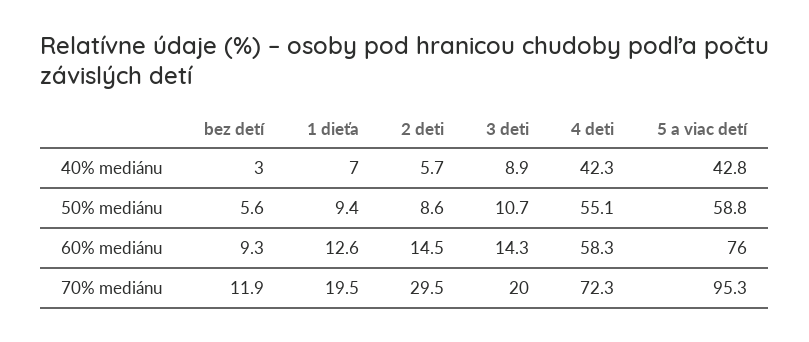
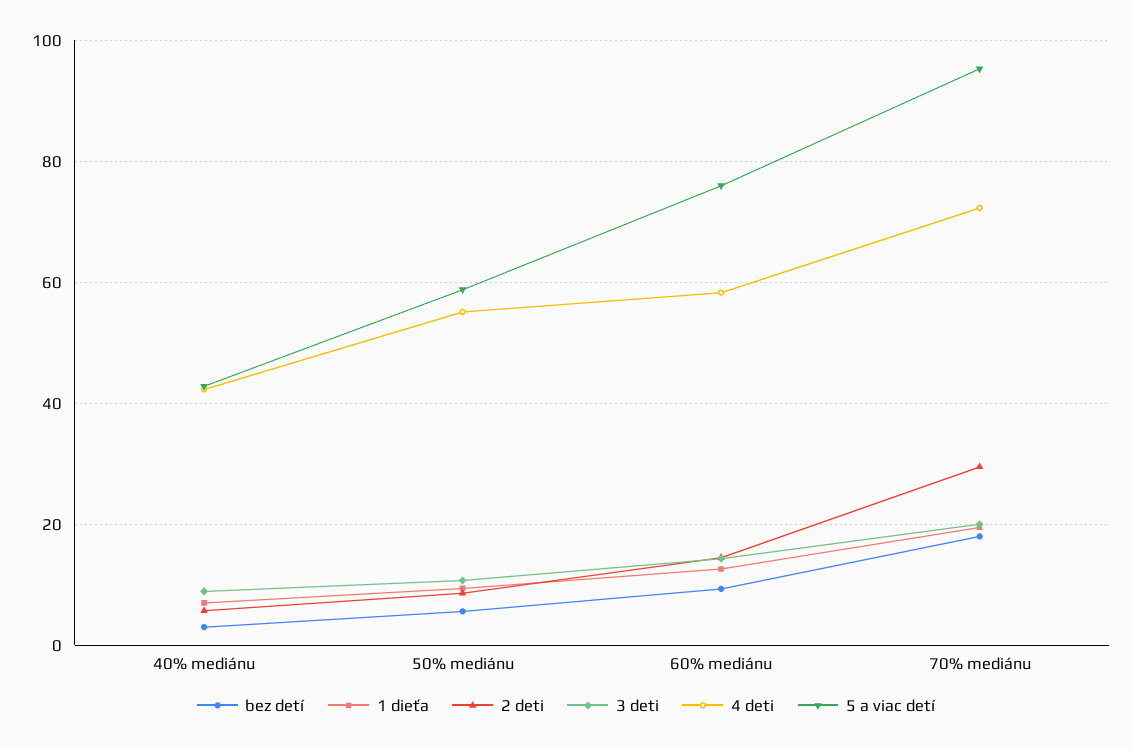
bez detí, 70% mediánu: 11.9 -> 18

